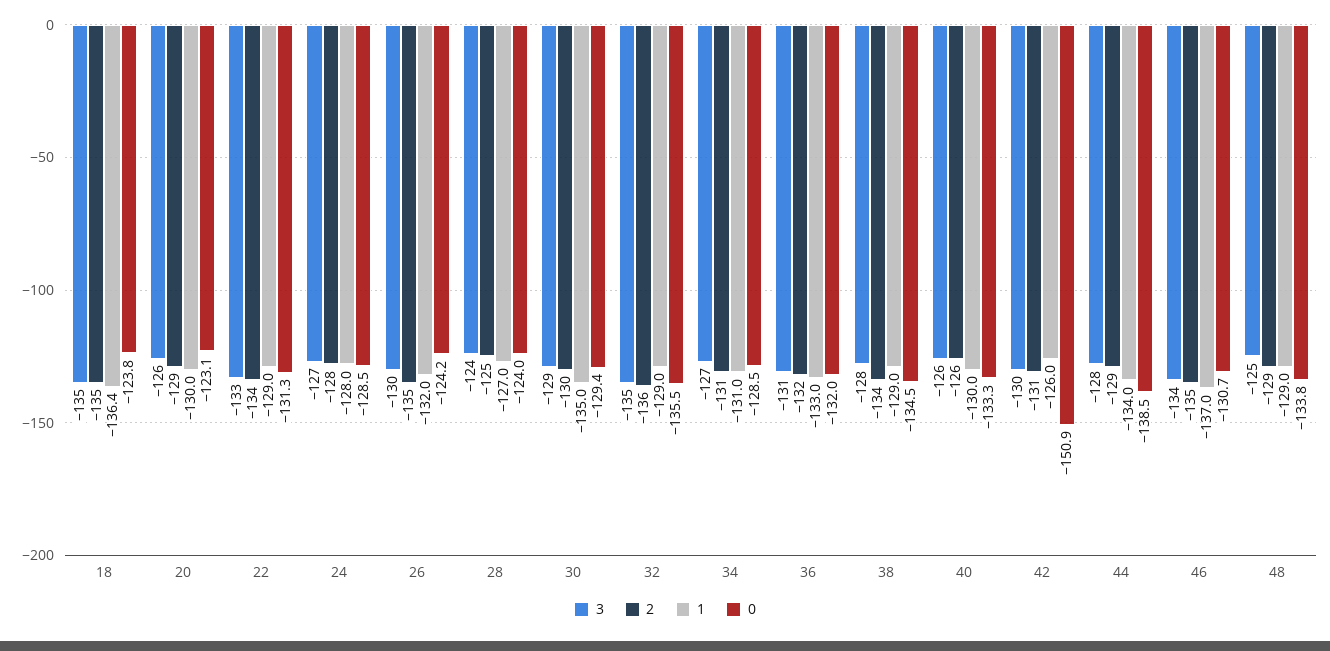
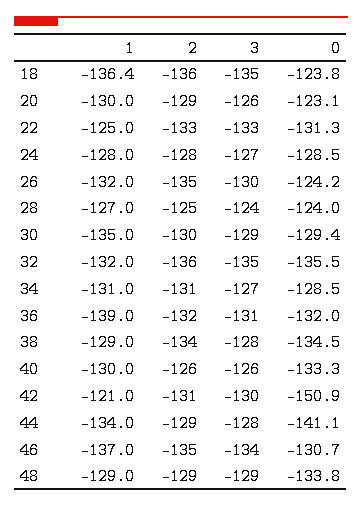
2, 18: -135 -> -136
2, 22: -134 -> -133
1, 22: -129 -> -125
1, 32: -129 -> -132
1, 36: -133 -> -139
1, 42: -126 -> -121
0, 44: -138.5 -> -141.1
3, 48: -125 -> -129

